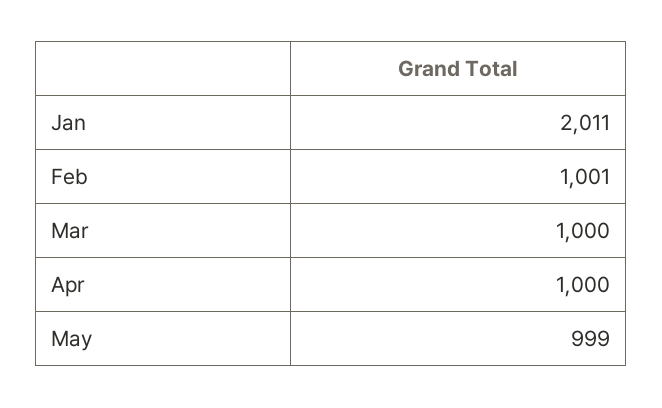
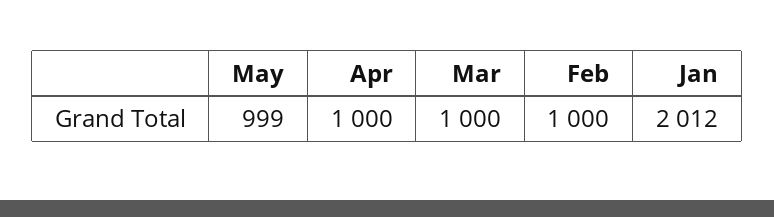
Jan: 2011 -> 2012
Feb: 1001 -> 1000

